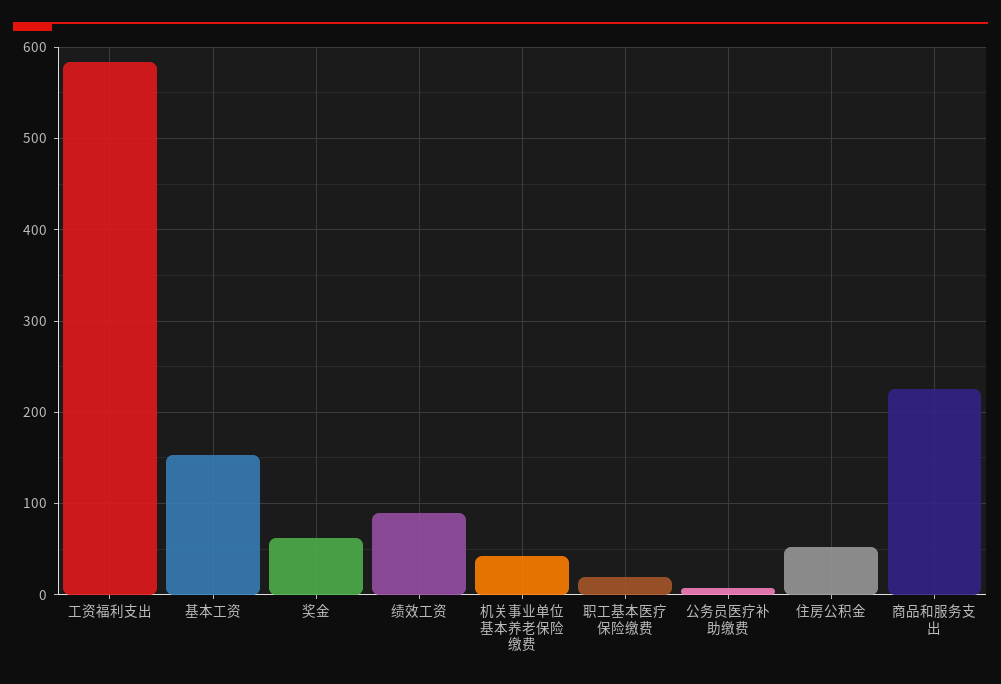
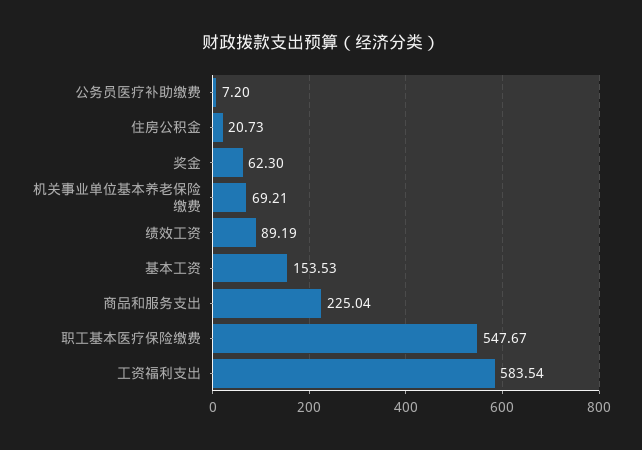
机关事业单位基本养老保险缴费: 40 -> 69.21
职工基本医疗保险缴费: 20 -> 547.67
住房公积金: 50 -> 20.73

